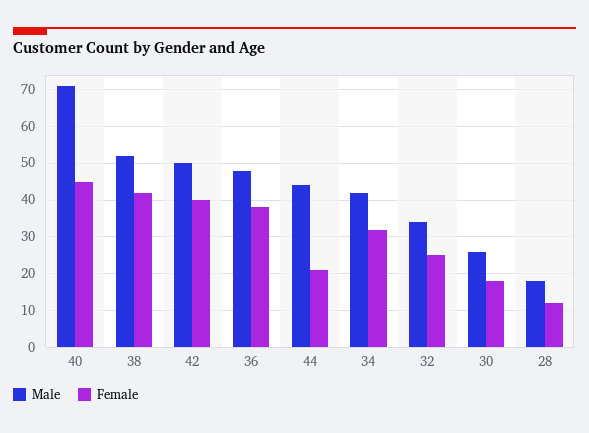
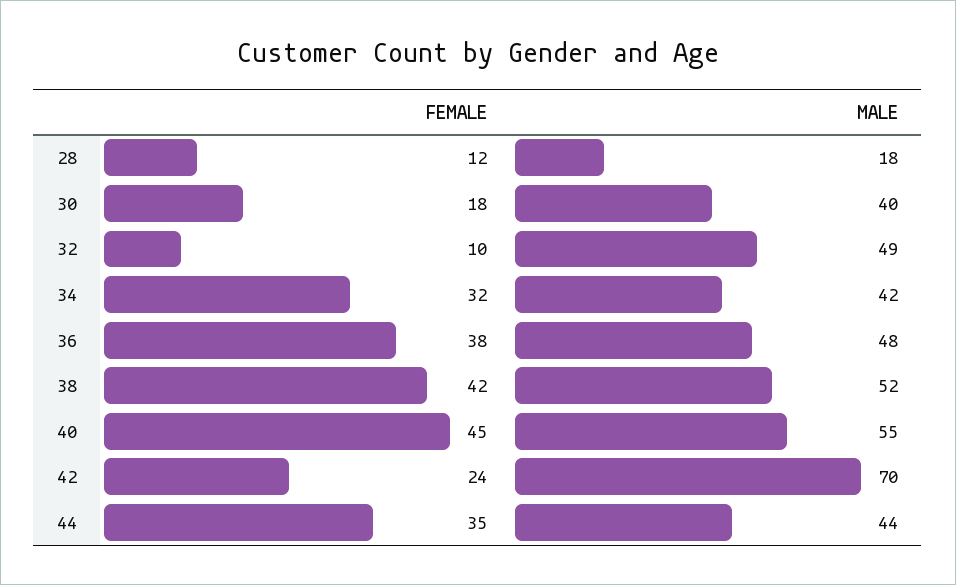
Male, 40: 70 -> 55
Male, 42: 50 -> 70
Female, 42: 40 -> 24
Female, 44: 20 -> 35
Male, 32: 35 -> 49
Female, 32: 25 -> 10
Male, 30: 25 -> 40

